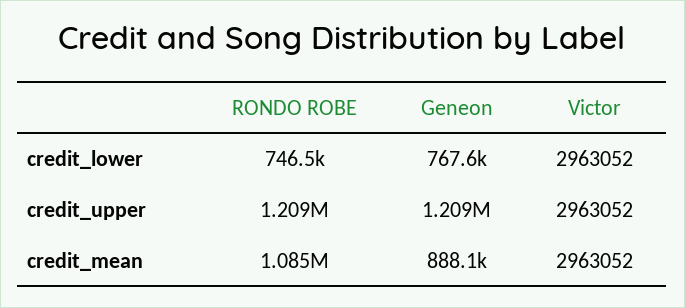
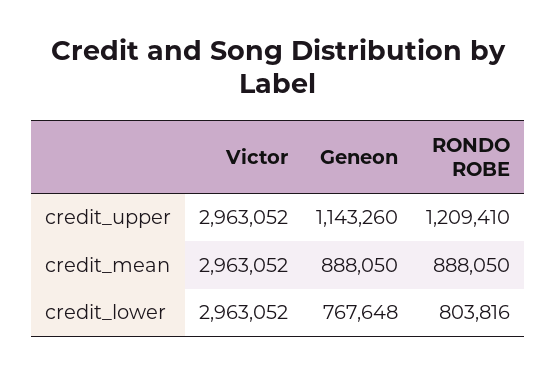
RONDO ROBE, credit_lower: 746500 -> 803816
Geneon, credit_upper: 1209000 -> 1143260
RONDO ROBE, credit_mean: 1085000 -> 888050

